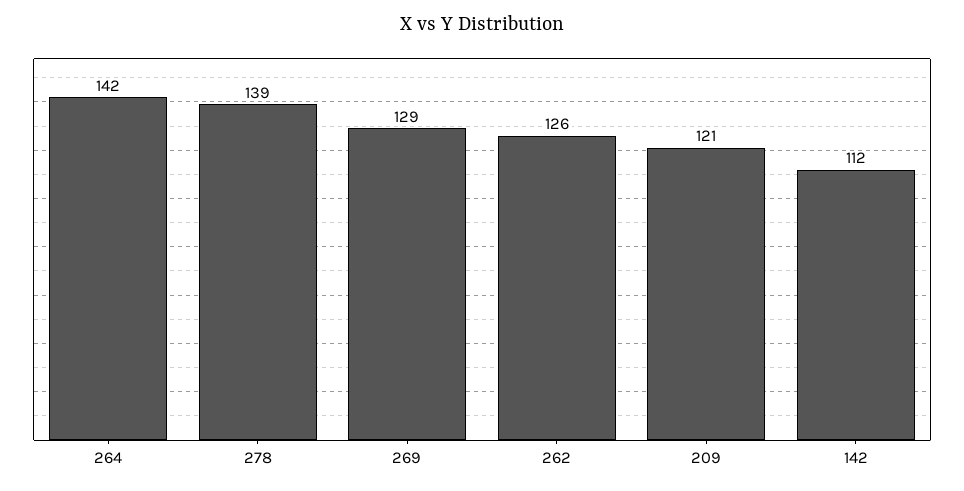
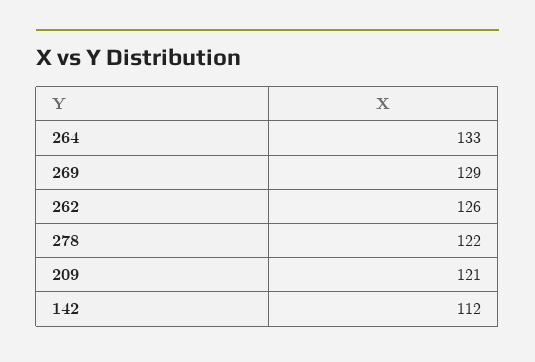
264: 142 -> 133
278: 139 -> 122

